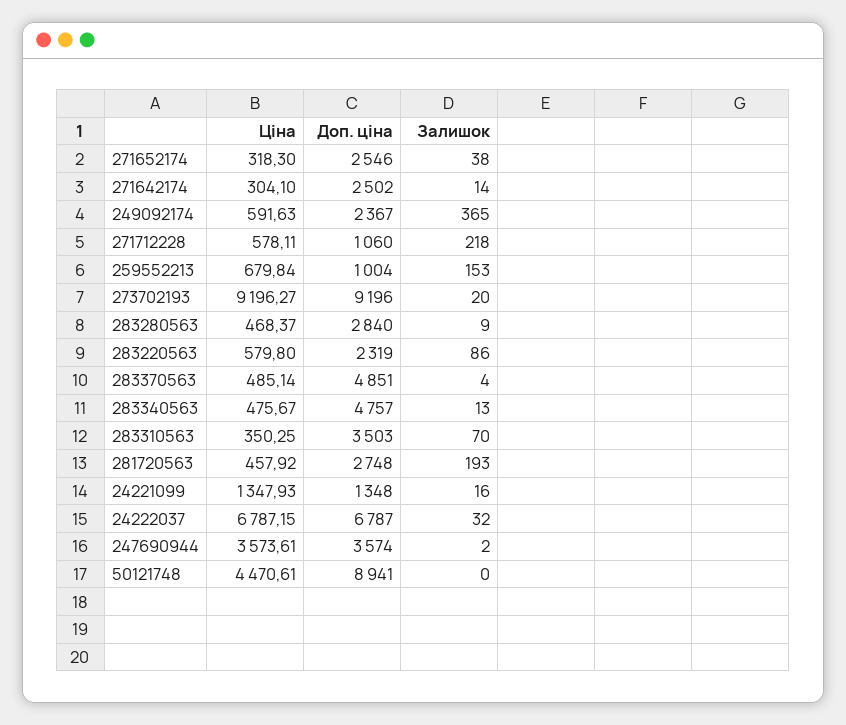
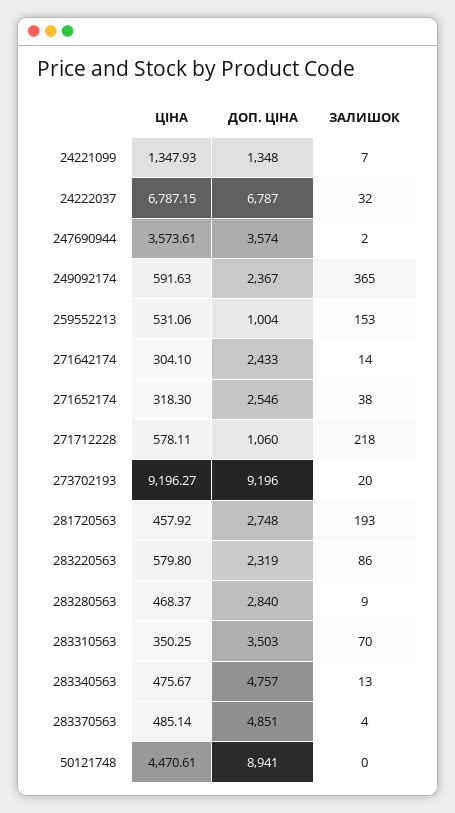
Доп. ціна, 271642174: 2502 -> 2433
Ціна, 259552213: 679.84 -> 531.06
Залишок, 24221099: 16 -> 7

